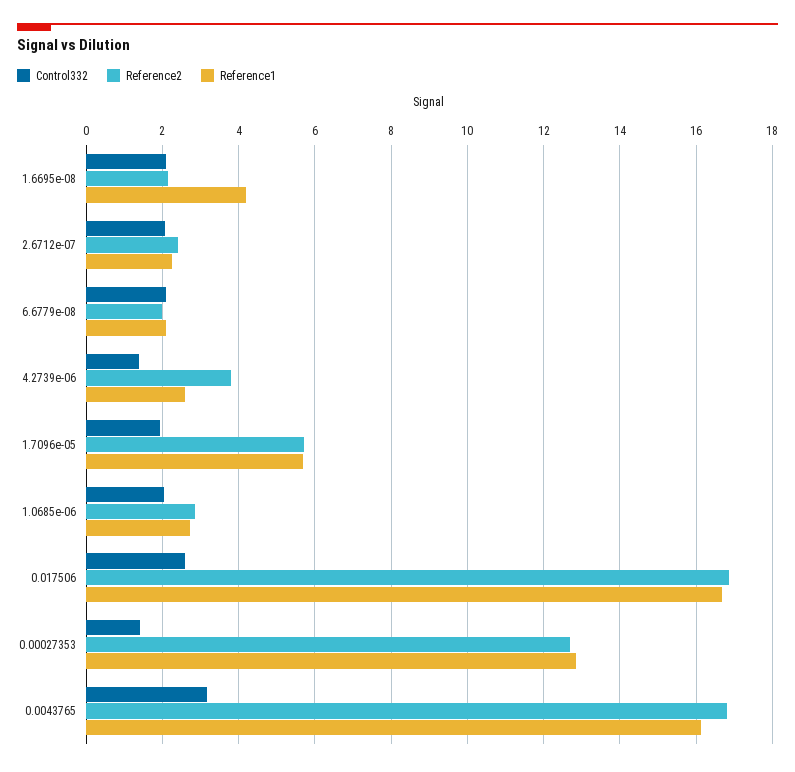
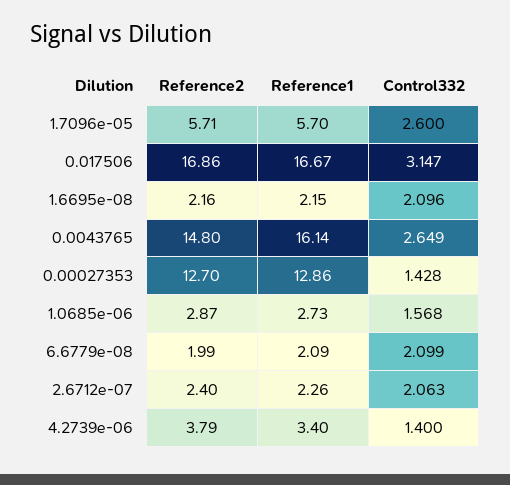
Reference1, 1.6695e-08: 4.2 -> 2.15
Reference1, 4.2739e-06: 2.6 -> 3.4
Control332, 1.7096e-05: 2 -> 2.6
Control332, 1.0685e-06: 2 -> 1.568
Control332, 0.017506: 2.6 -> 3.147
Control332, 0.0043765: 3.2 -> 2.649
Reference2, 0.0043765: 16.8 -> 14.8

